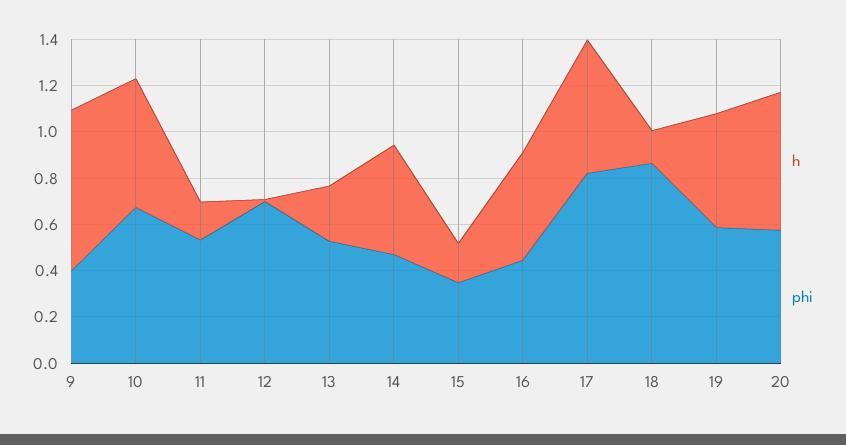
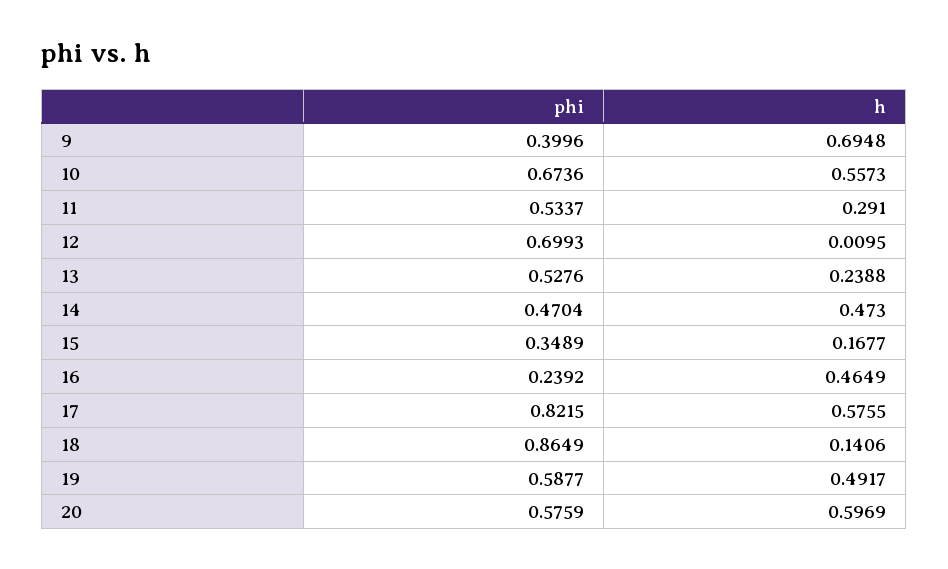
h, 11: 0.15 -> 0.291
phi, 16: 0.45 -> 0.2392

